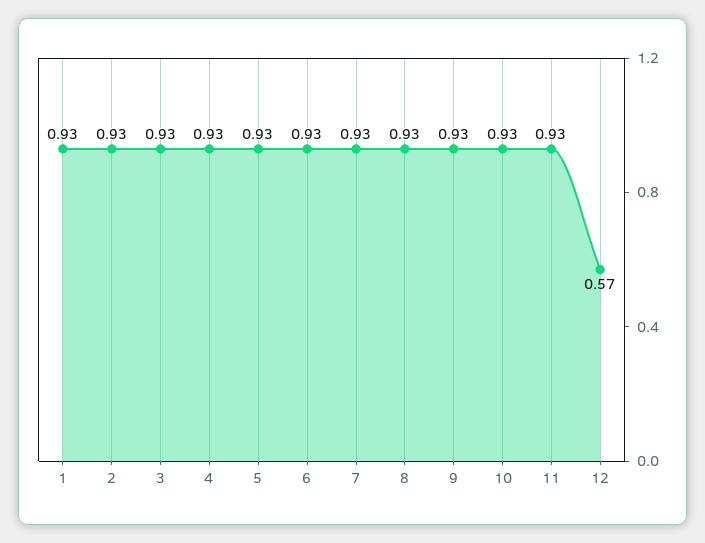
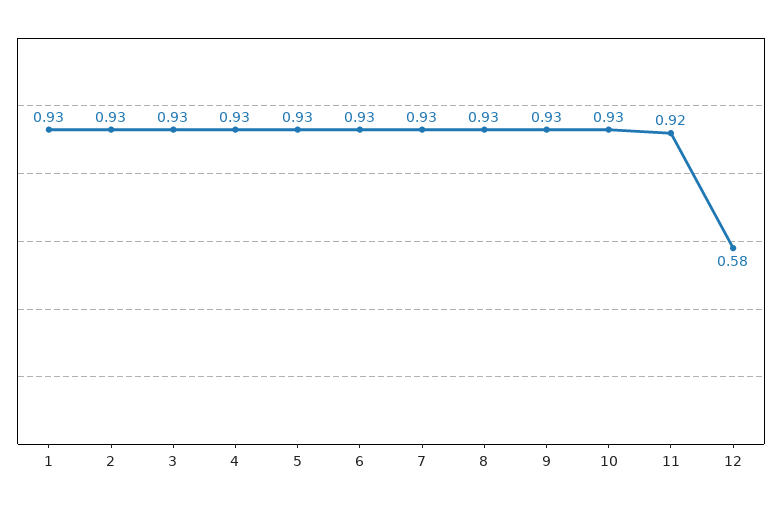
11: 0.93 -> 0.92
12: 0.57 -> 0.58

